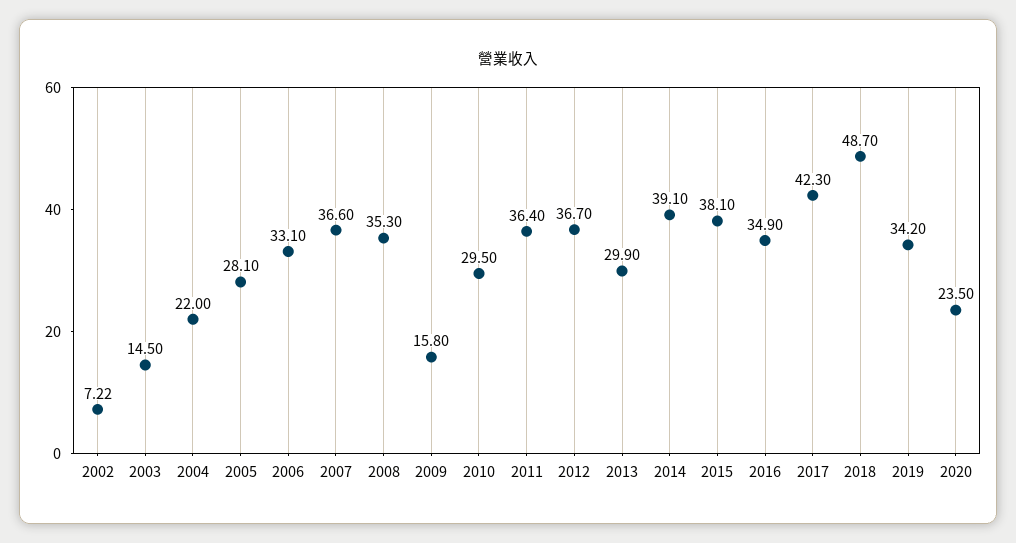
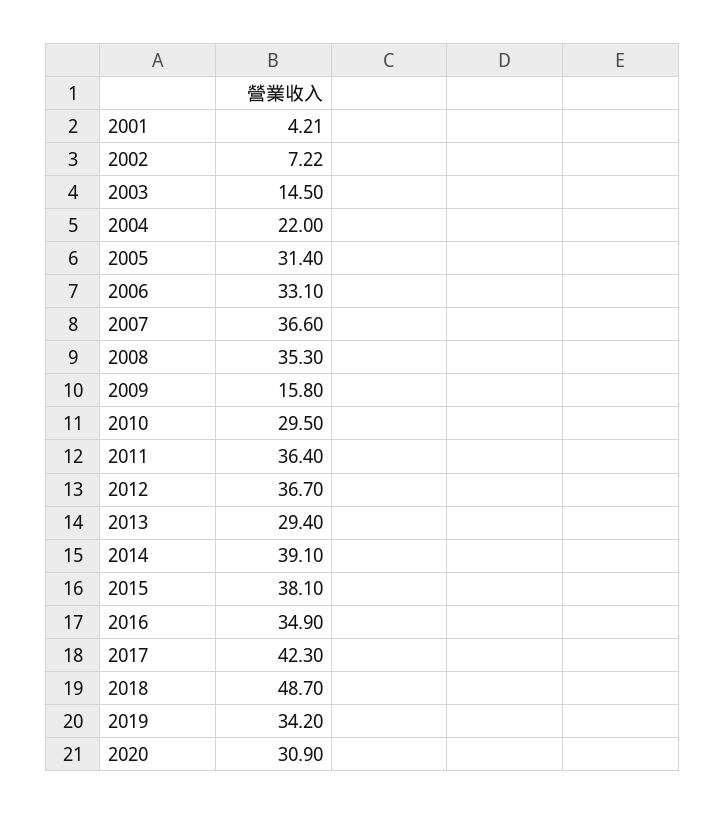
2005: 28.1 -> 31.4
2013: 29.9 -> 29.4
2020: 23.5 -> 30.9
2001: none -> 4.21

